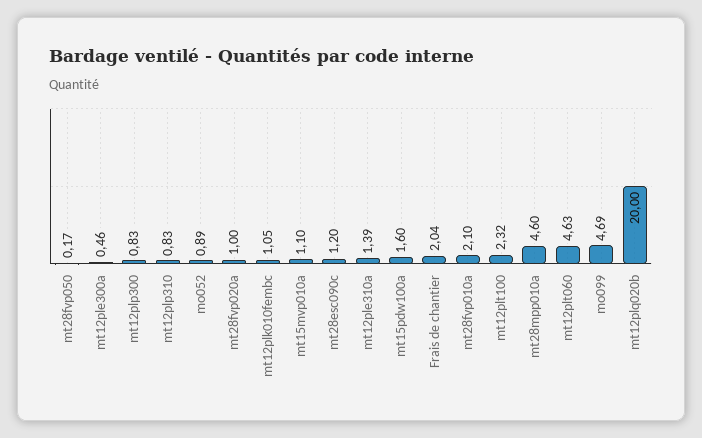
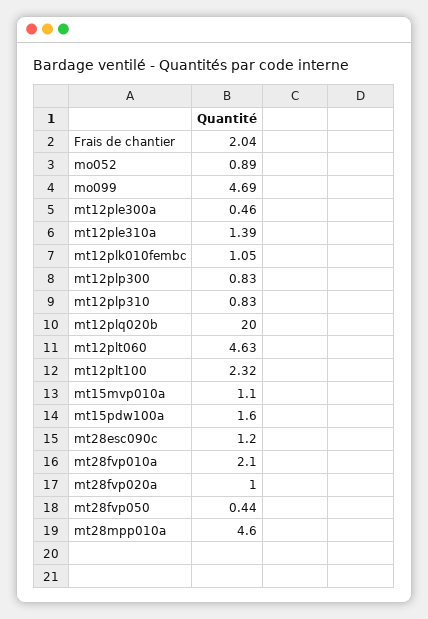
mt28fvp050: 0.17 -> 0.44

